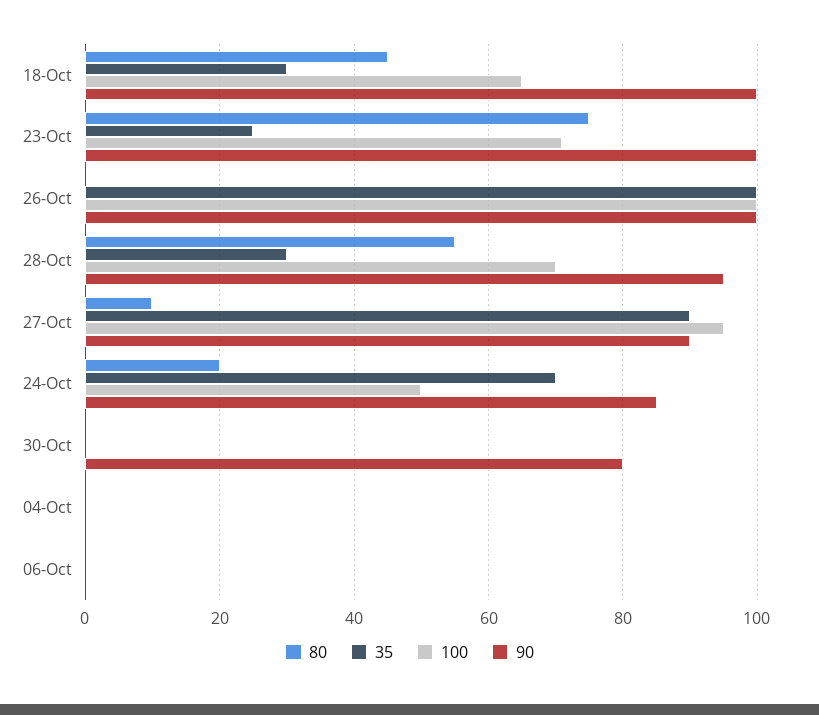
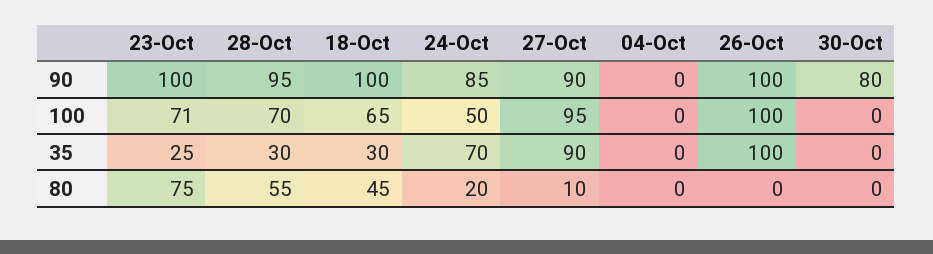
80, 06-Oct: 0 -> none
35, 06-Oct: 0 -> none
100, 06-Oct: 0 -> none
90, 06-Oct: 0 -> none

